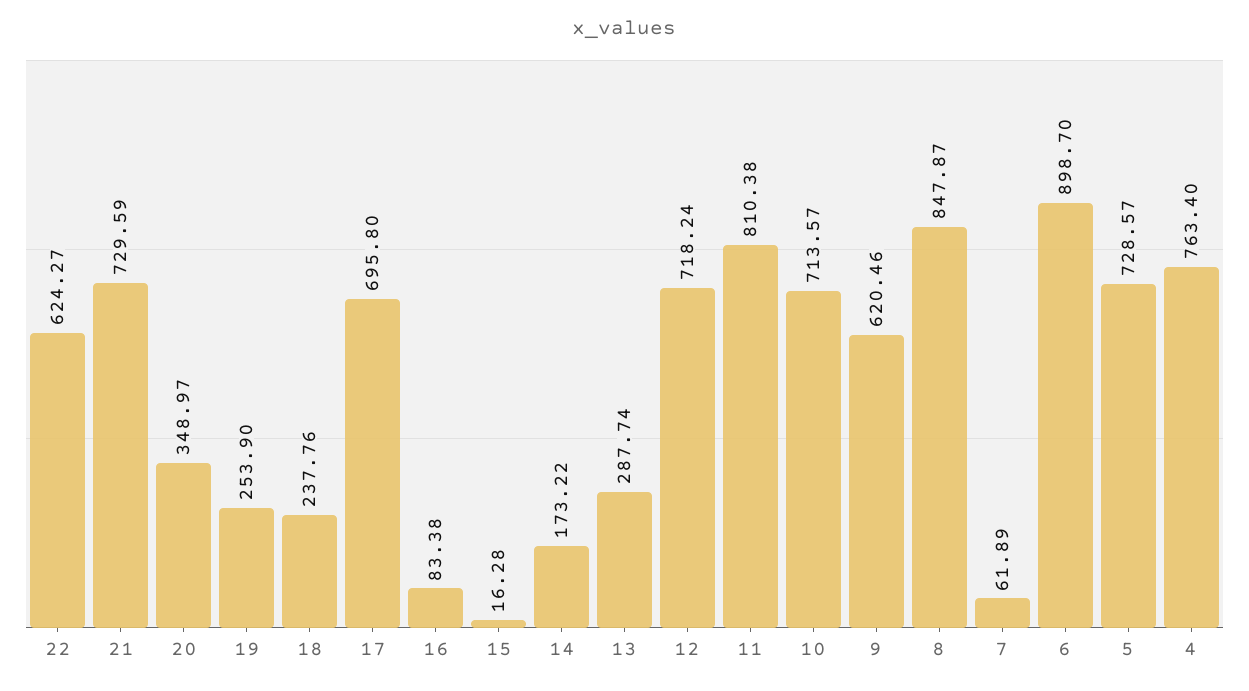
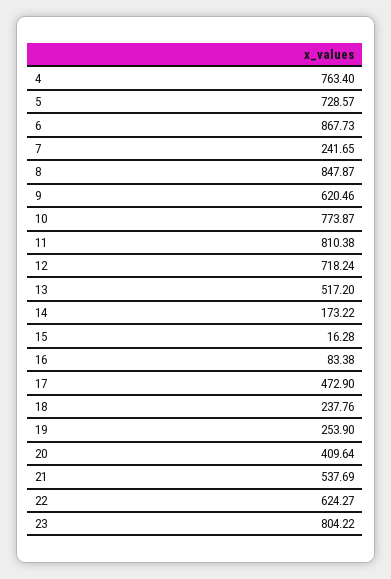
21: 729.59 -> 537.69
20: 348.97 -> 409.64
17: 695.8 -> 472.9
13: 287.74 -> 517.2
10: 713.57 -> 773.87
7: 61.89 -> 241.65
6: 898.7 -> 867.73
23: none -> 804.22

